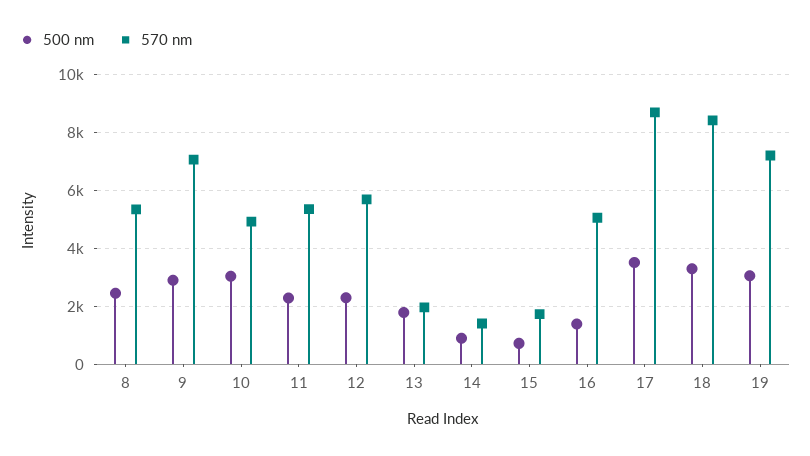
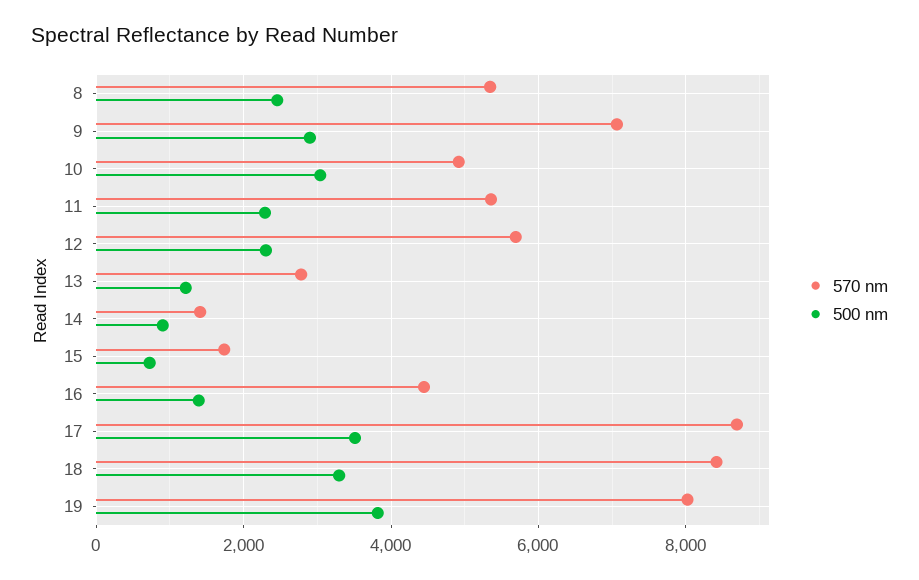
500 nm, 13: 1750 -> 1200
570 nm, 13: 2000 -> 2800
570 nm, 16: 5000 -> 4400
500 nm, 19: 3000 -> 3800
570 nm, 19: 7250 -> 8000

